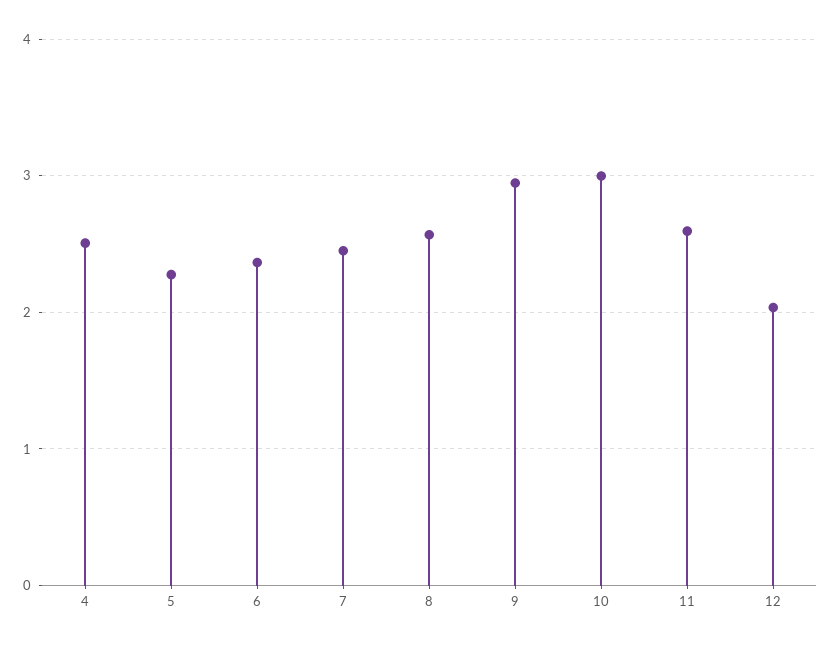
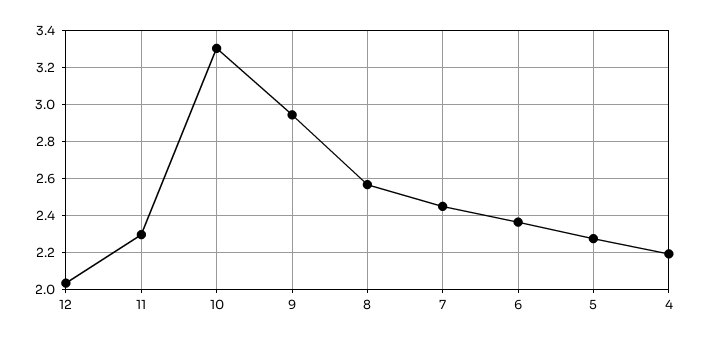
4: 2.5 -> 2.2
10: 3 -> 3.3
11: 2.6 -> 2.3

